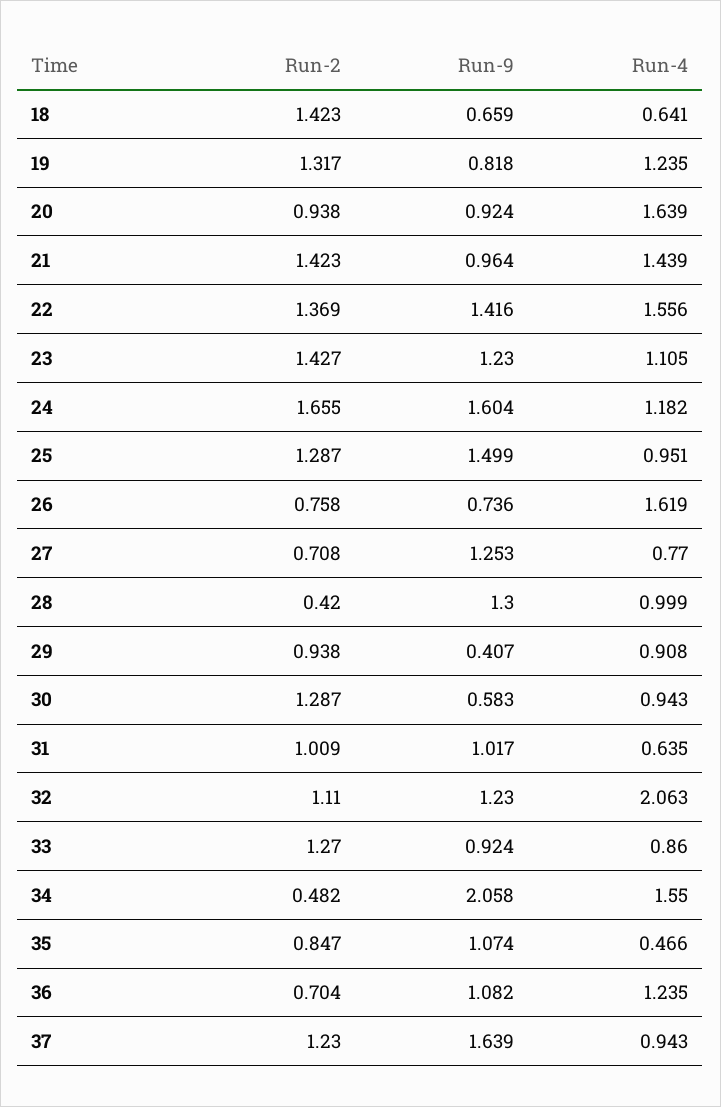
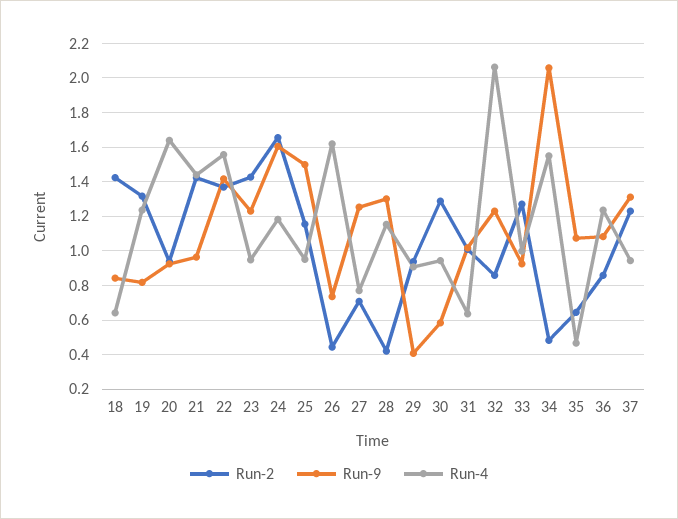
Run-9, 18: 0.659 -> 0.85
Run-4, 23: 1.105 -> 0.95
Run-2, 25: 1.287 -> 1.15
Run-2, 26: 0.758 -> 0.45
Run-4, 28: 0.999 -> 1.15
Run-2, 32: 1.11 -> 0.85
Run-4, 33: 0.86 -> 1
Run-2, 35: 0.847 -> 0.65
Run-2, 36: 0.704 -> 0.85
Run-9, 37: 1.639 -> 1.3

